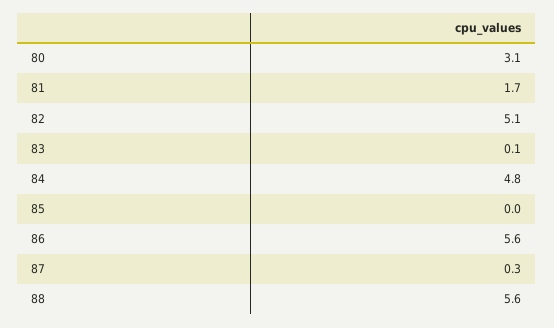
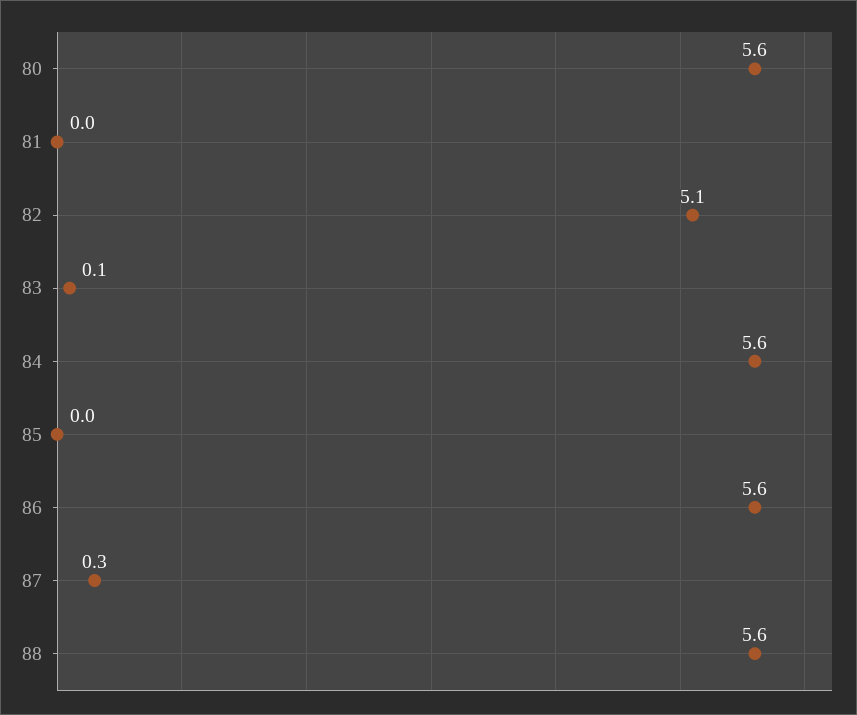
80: 3.1 -> 5.6
81: 1.7 -> 0
84: 4.8 -> 5.6

